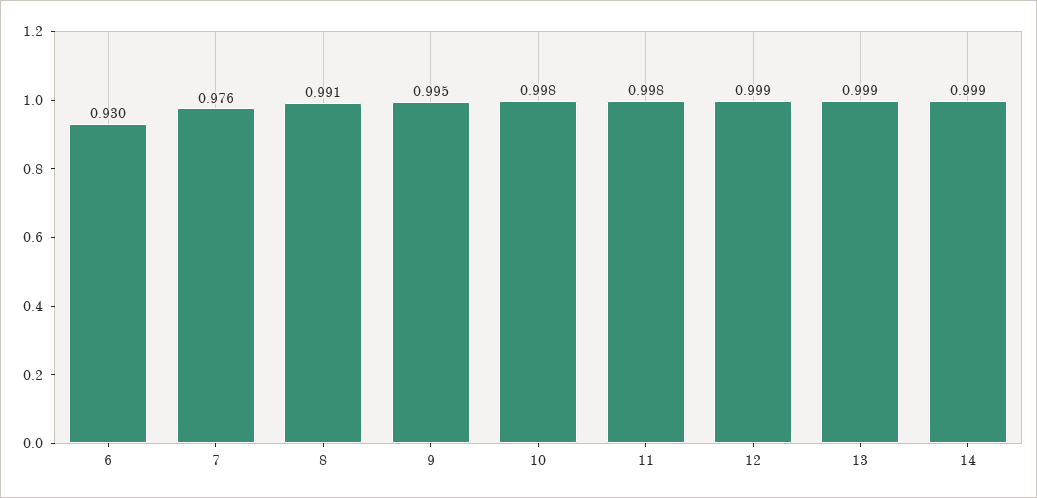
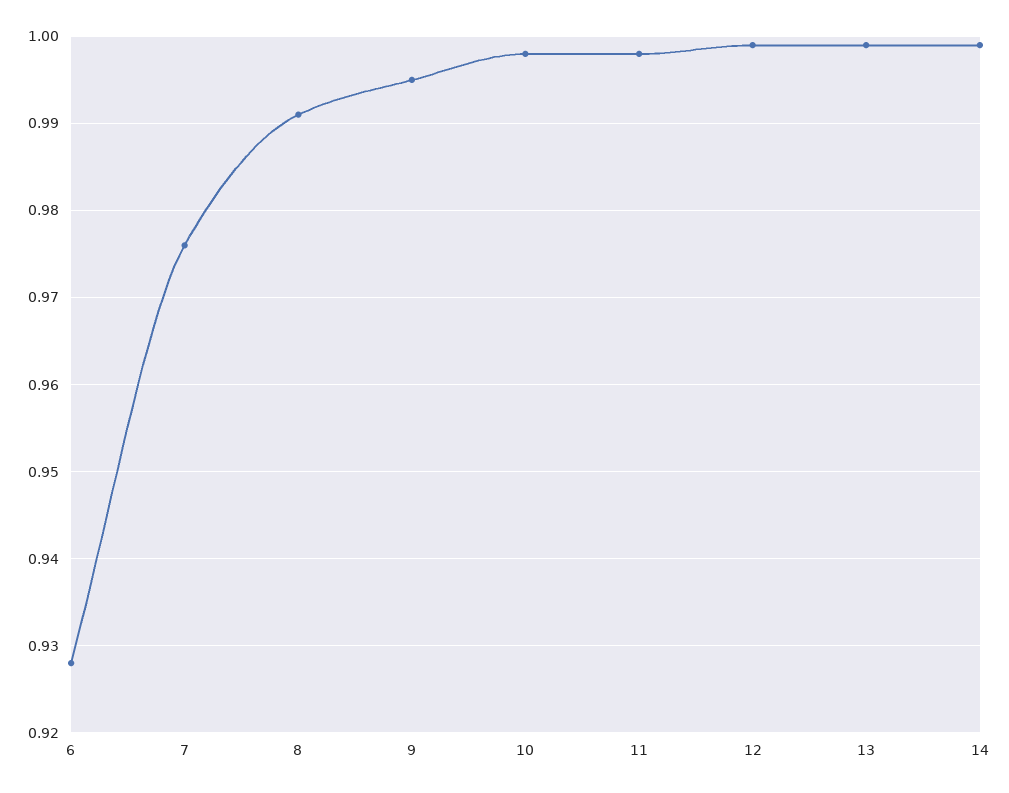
6: 0.93 -> 0.928

